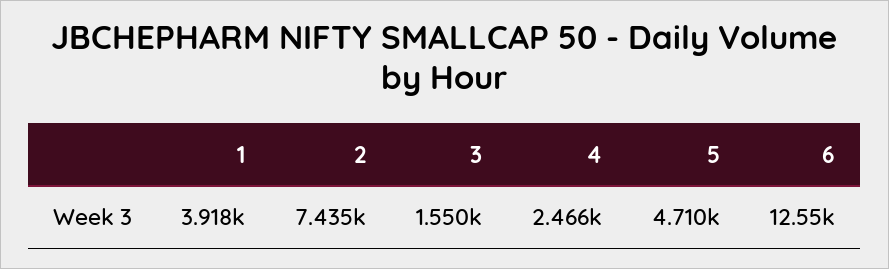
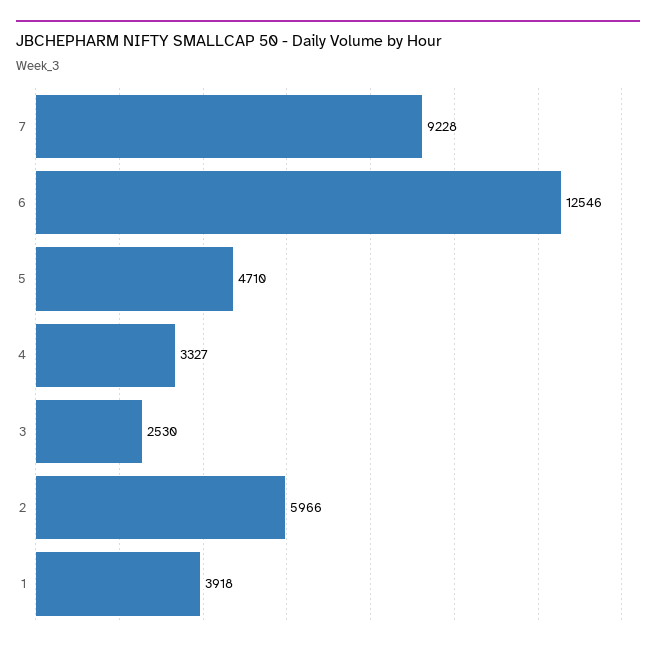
2: 7435 -> 5966
3: 1550 -> 2530
4: 2466 -> 3327
7: none -> 9228

